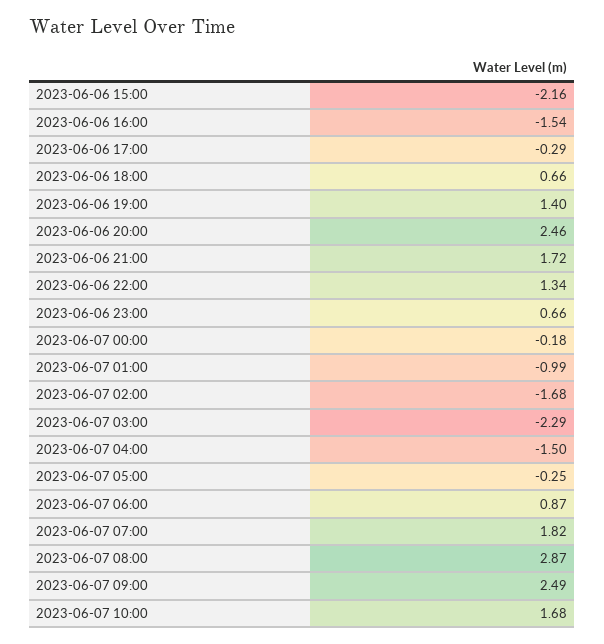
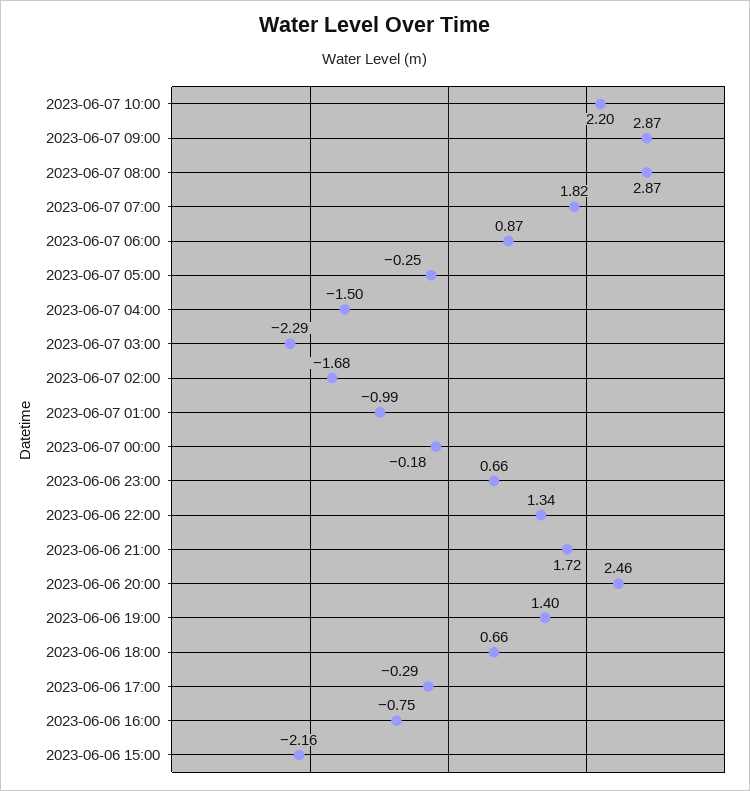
2023-06-06 16:00: -1.54 -> -0.75
2023-06-07 09:00: 2.49 -> 2.87
2023-06-07 10:00: 1.68 -> 2.2

